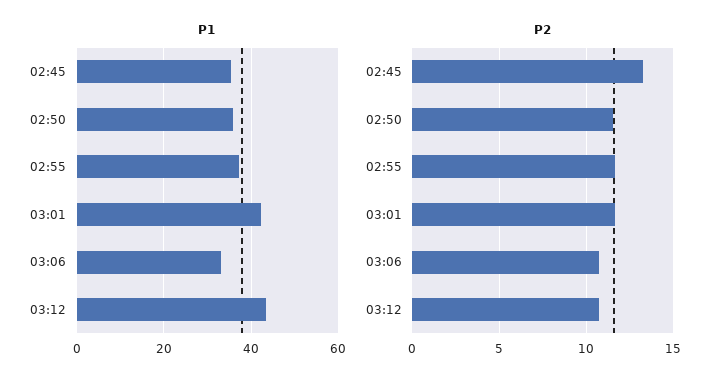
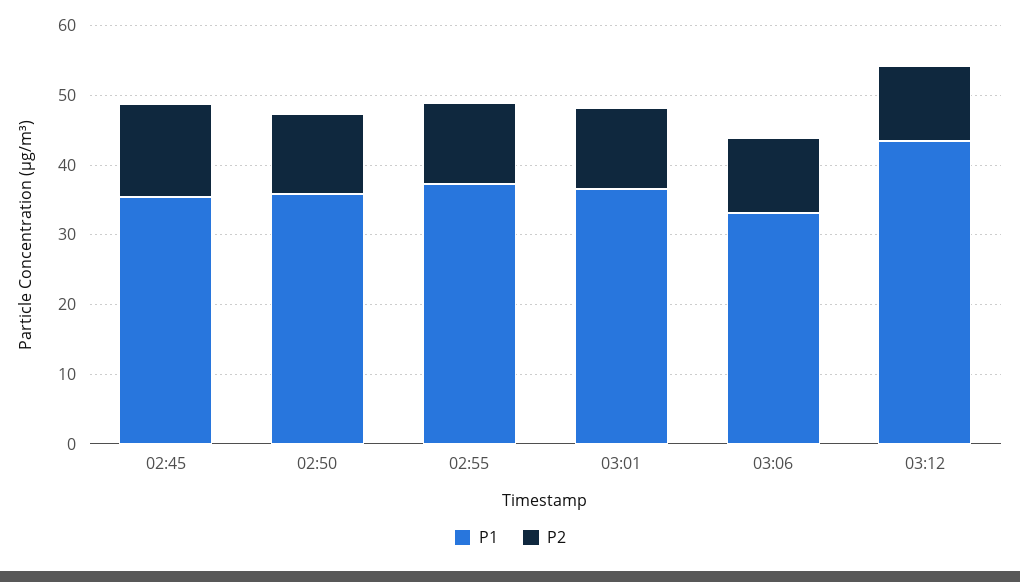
P1, 03:01: 42 -> 36

